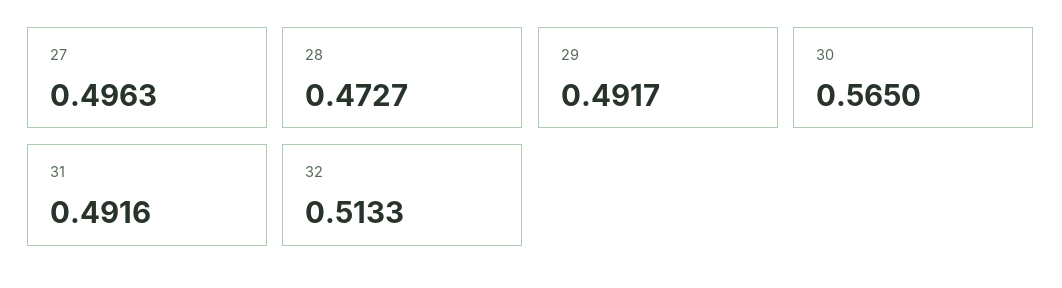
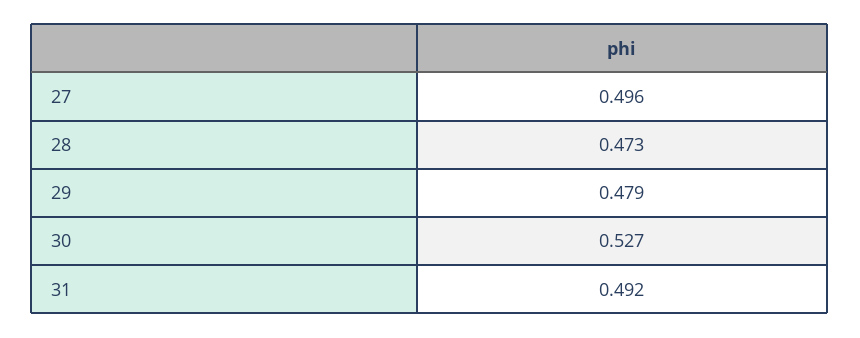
29: 0.4917 -> 0.479
30: 0.565 -> 0.527
32: 0.5133 -> none

